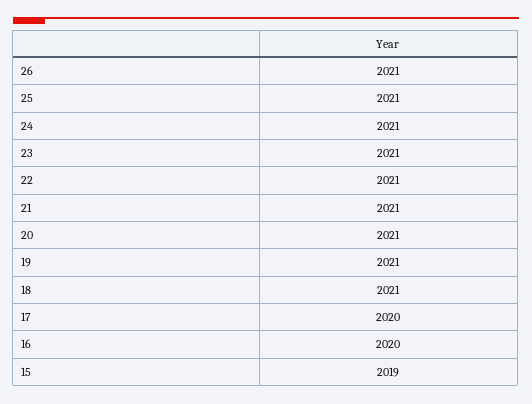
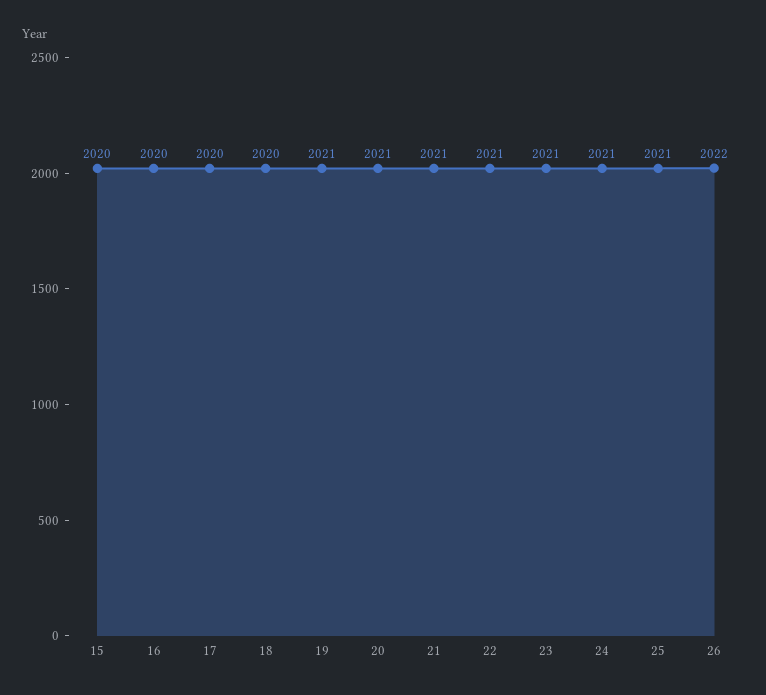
26: 2021 -> 2022
18: 2021 -> 2020
15: 2019 -> 2020

